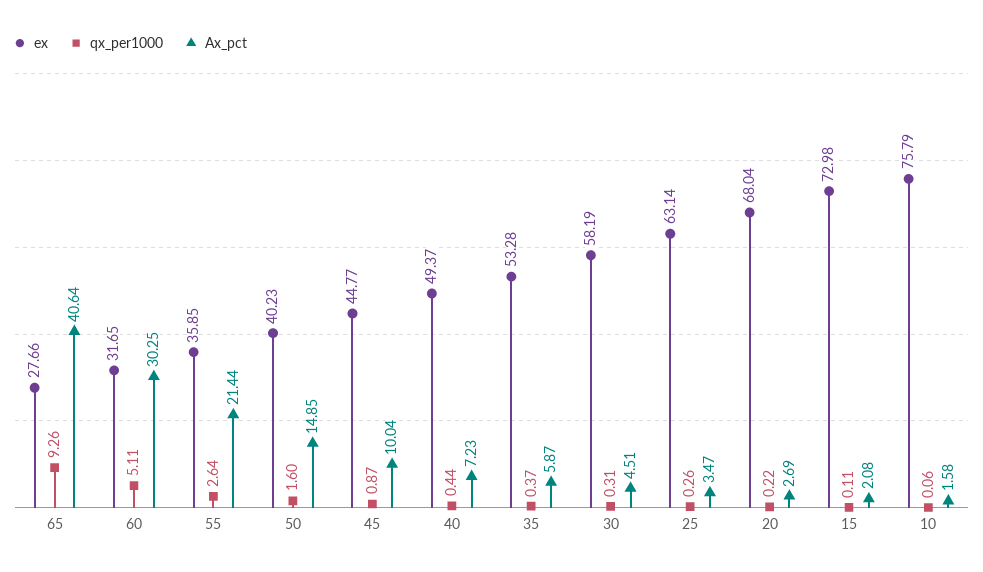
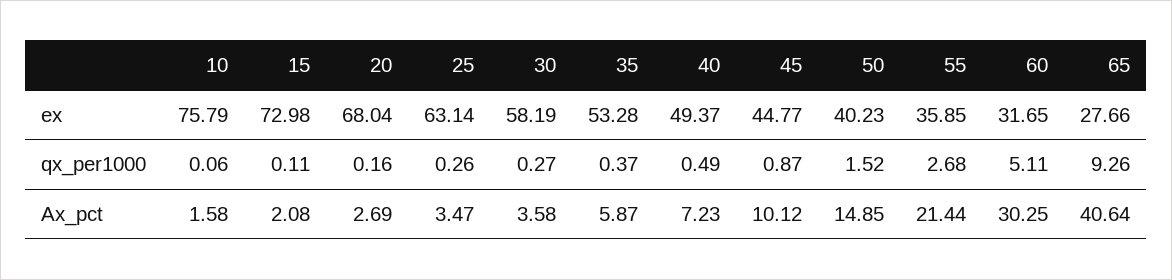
qx_per1000, 55: 2.64 -> 2.68
qx_per1000, 50: 1.6 -> 1.52
Ax_pct, 45: 10.04 -> 10.12
qx_per1000, 40: 0.44 -> 0.49
qx_per1000, 30: 0.31 -> 0.27
Ax_pct, 30: 4.51 -> 3.58
qx_per1000, 20: 0.22 -> 0.16

